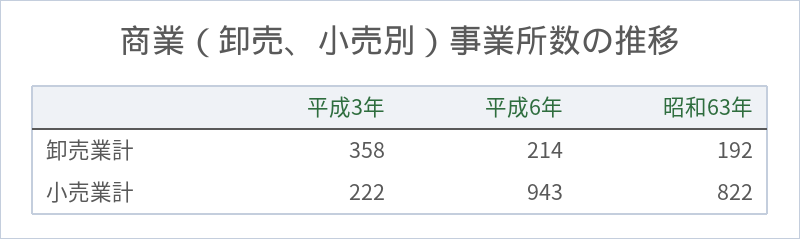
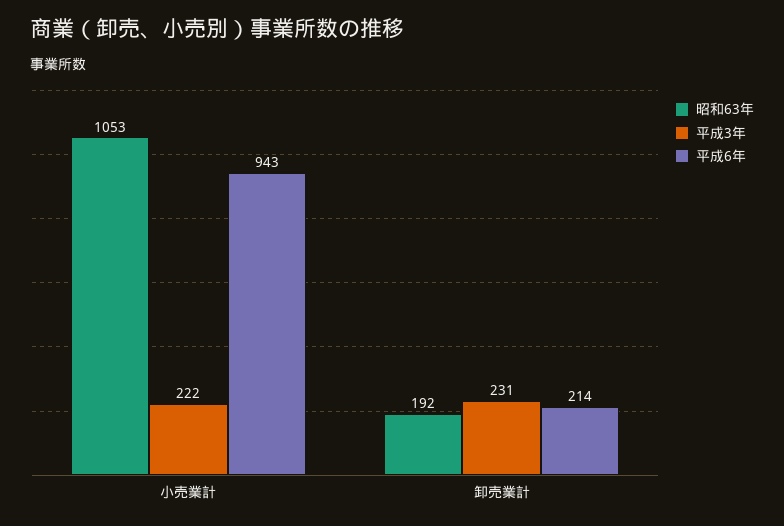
平成3年, 卸売業計: 358 -> 231
昭和63年, 小売業計: 822 -> 1053

